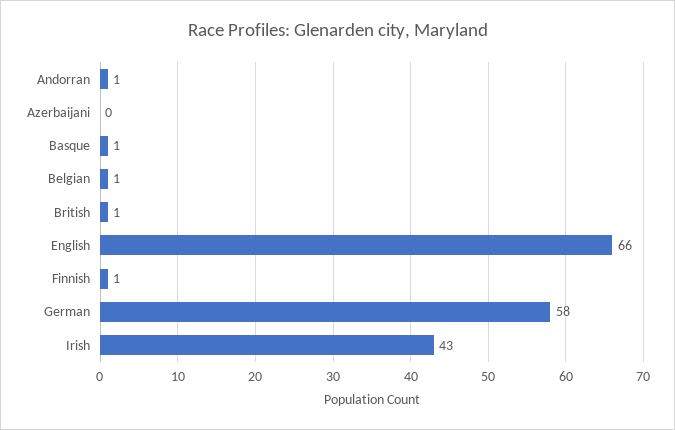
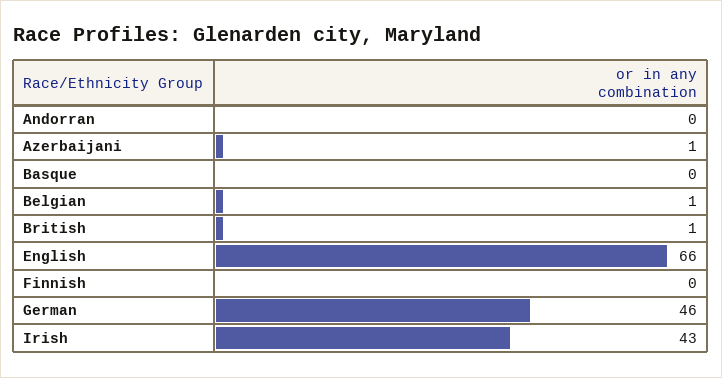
Andorran: 1 -> 0
Azerbaijani: 0 -> 1
Basque: 1 -> 0
Finnish: 1 -> 0
German: 58 -> 46

